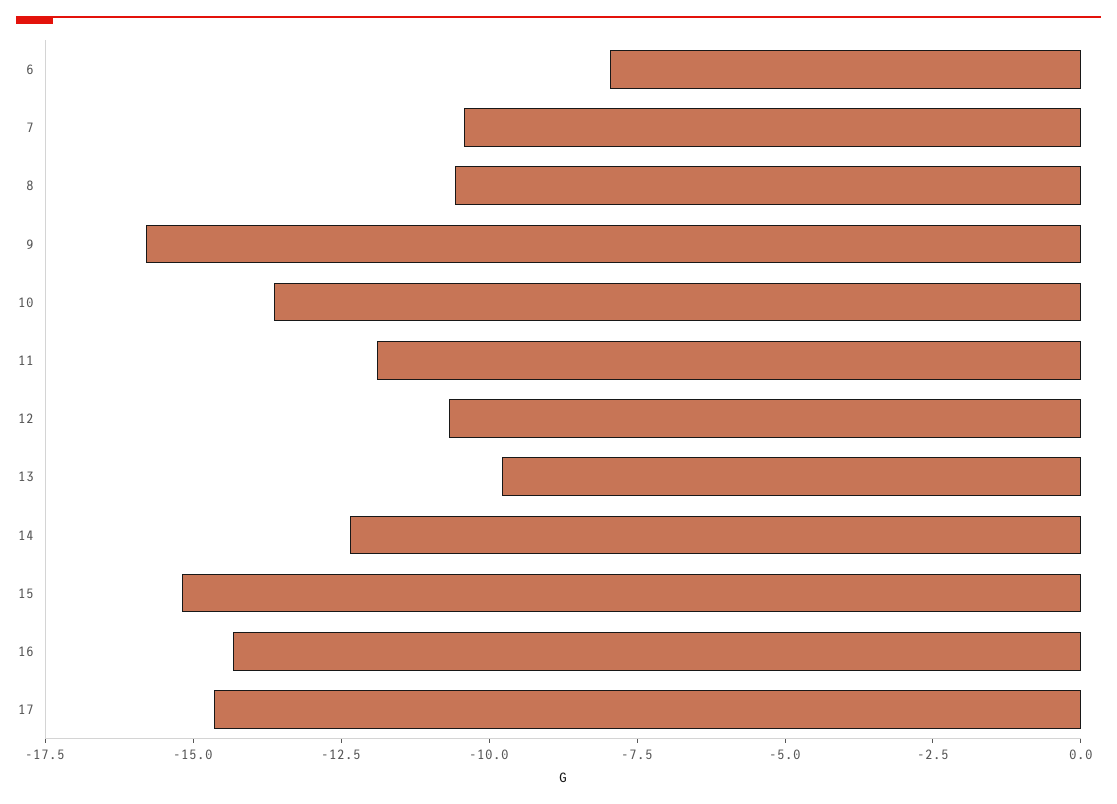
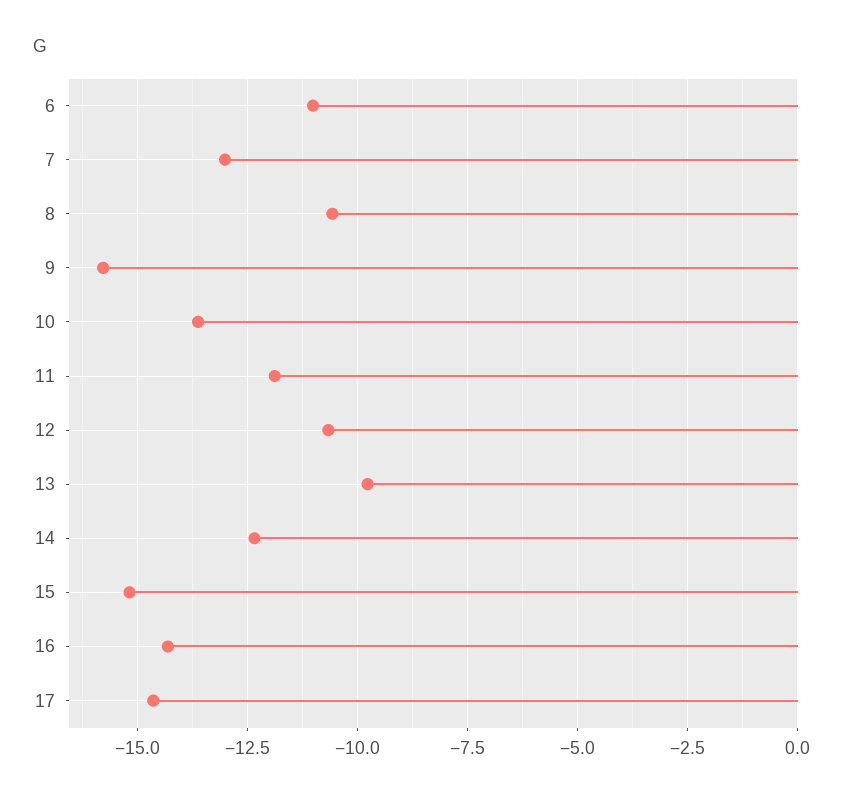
6: -8 -> -11
7: -10.5 -> -13

